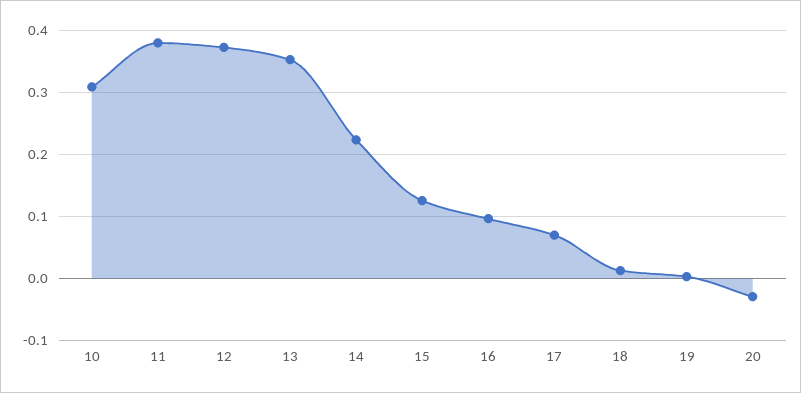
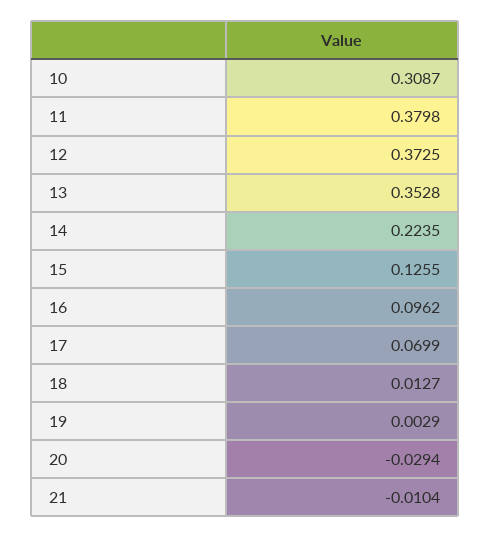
21: none -> -0.0104

